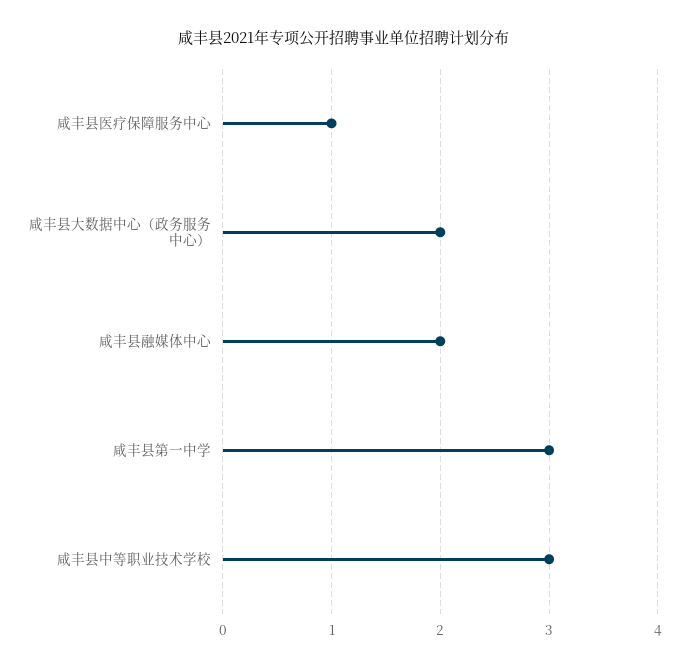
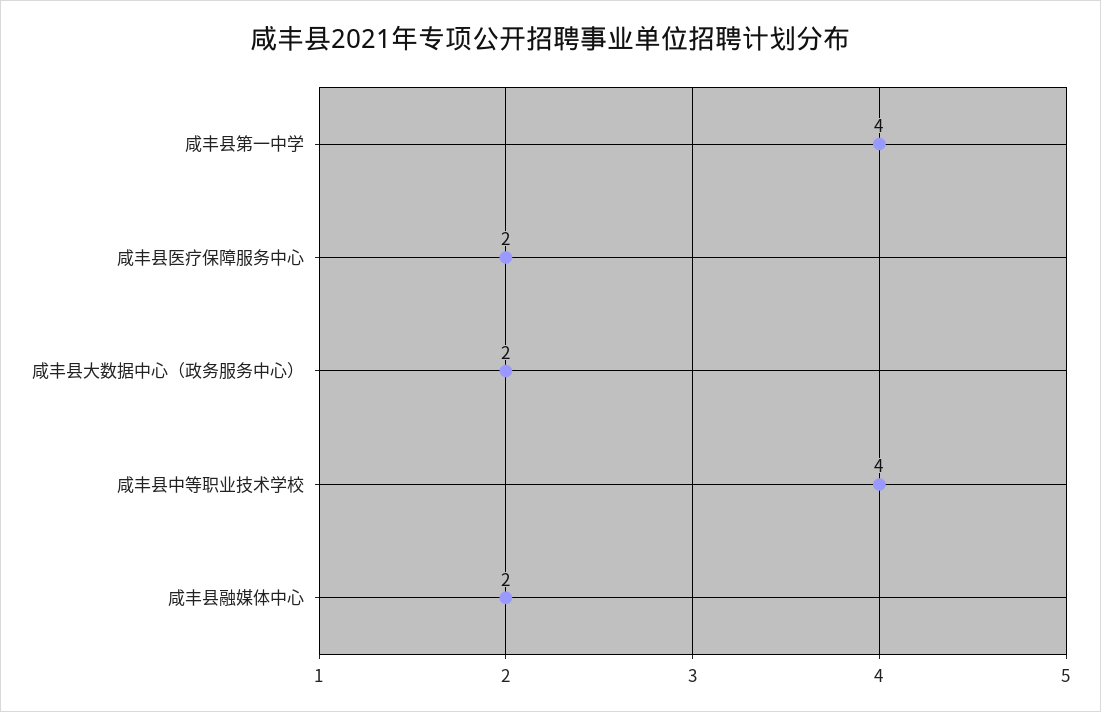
咸丰县医疗保障服务中心: 1 -> 2
咸丰县第一中学: 3 -> 4
咸丰县中等职业技术学校: 3 -> 4

